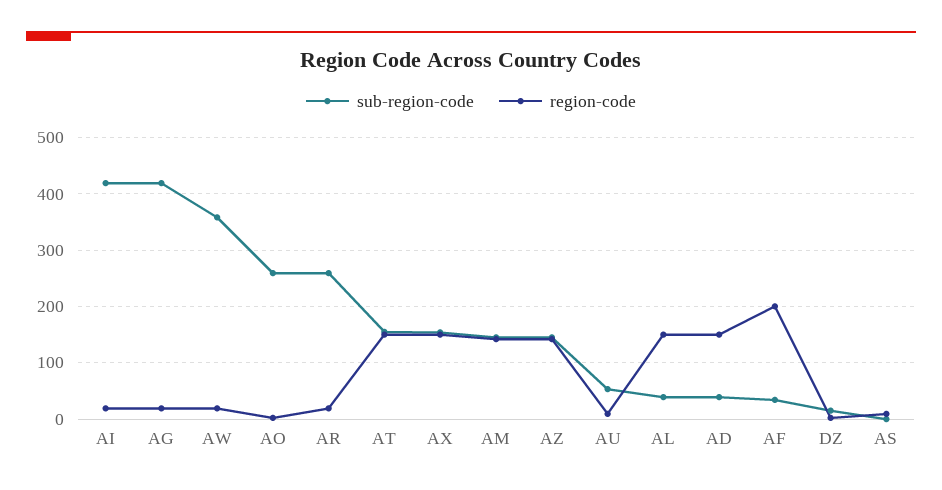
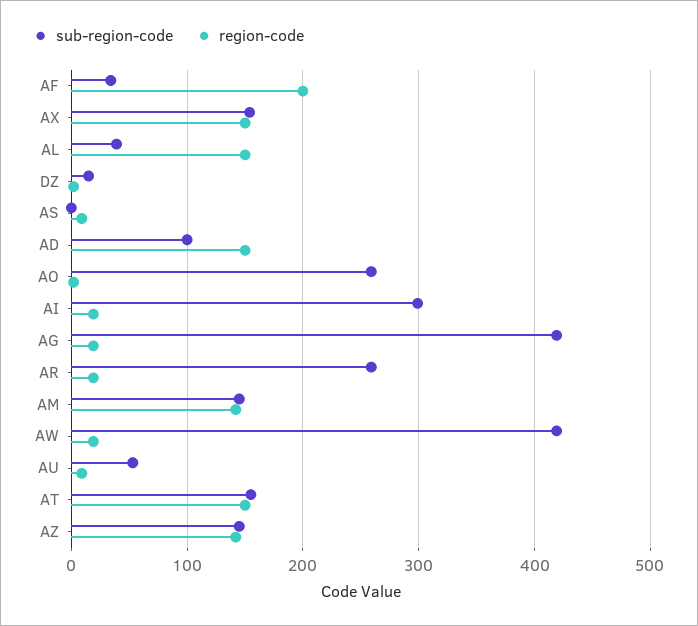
sub-region-code, AI: 420 -> 300
sub-region-code, AW: 360 -> 420
sub-region-code, AD: 40 -> 100

